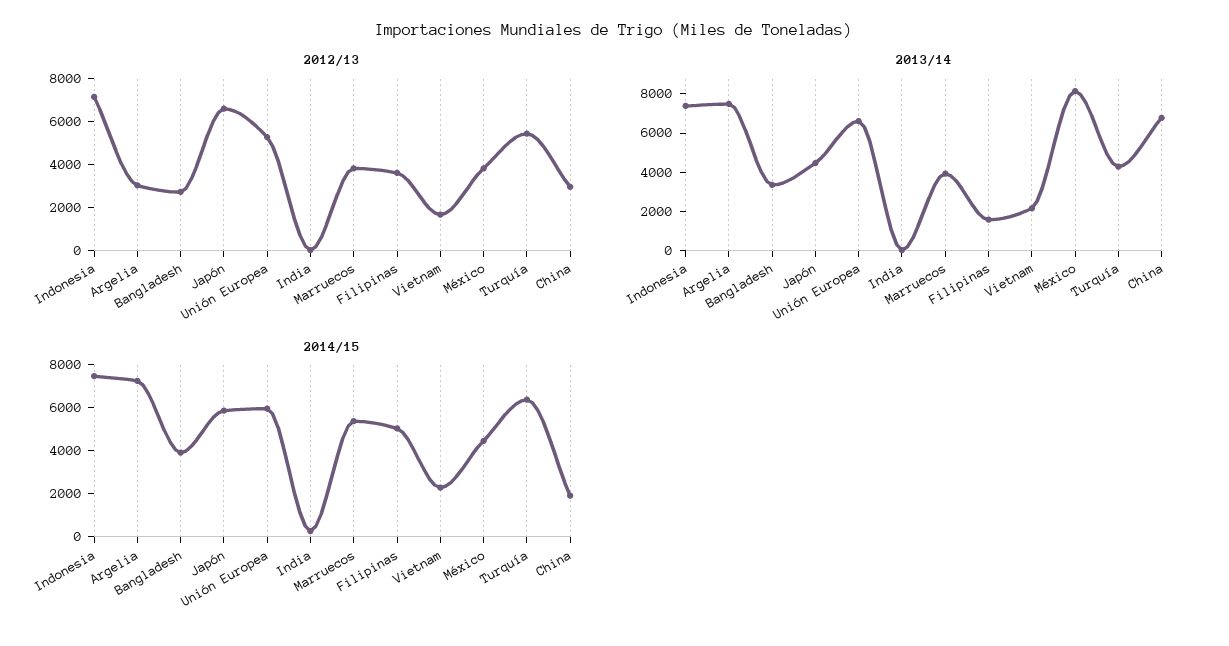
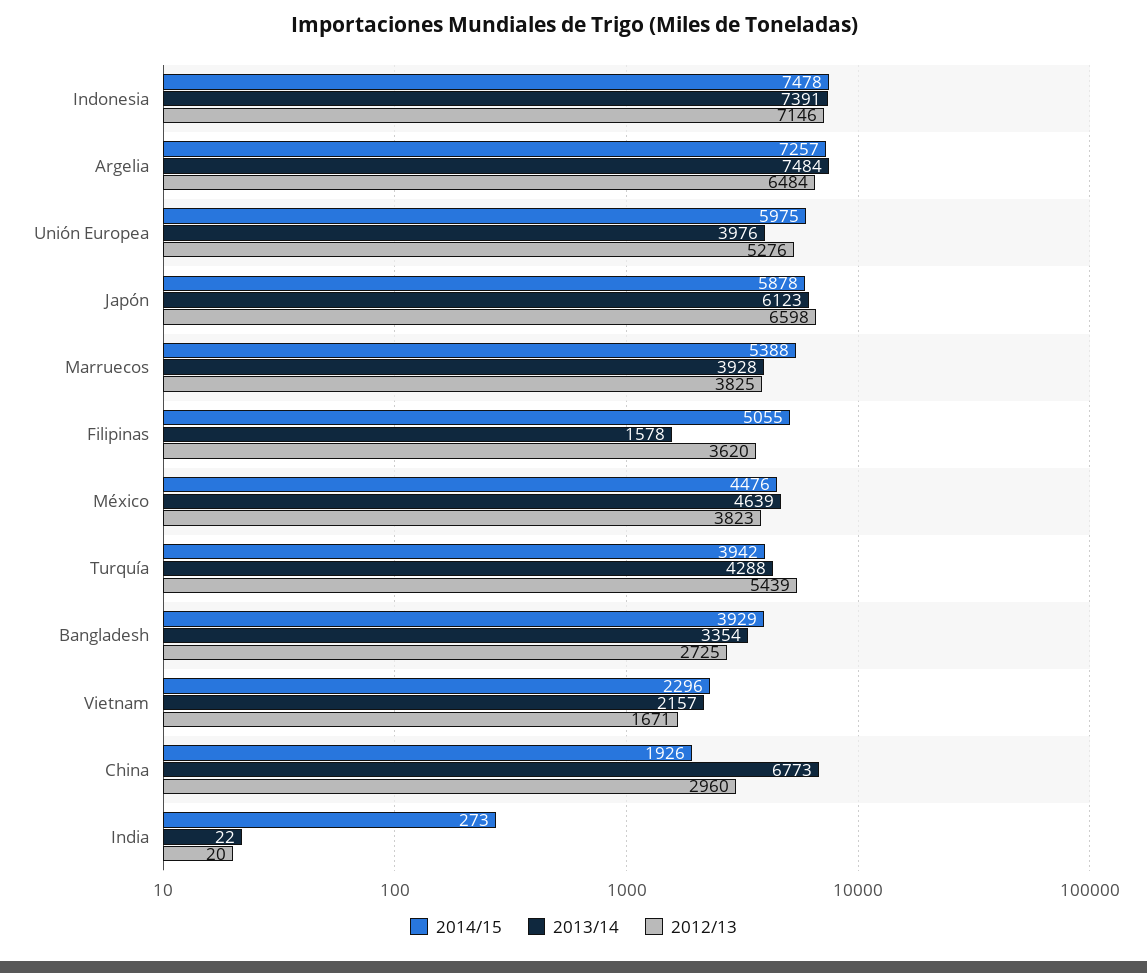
2012/13, Argelia: 3000 -> 6484
2013/14, Japón: 4500 -> 6123
2013/14, Unión Europea: 6500 -> 3976
2013/14, México: 8000 -> 4639
2014/15, Turquía: 6500 -> 3942

